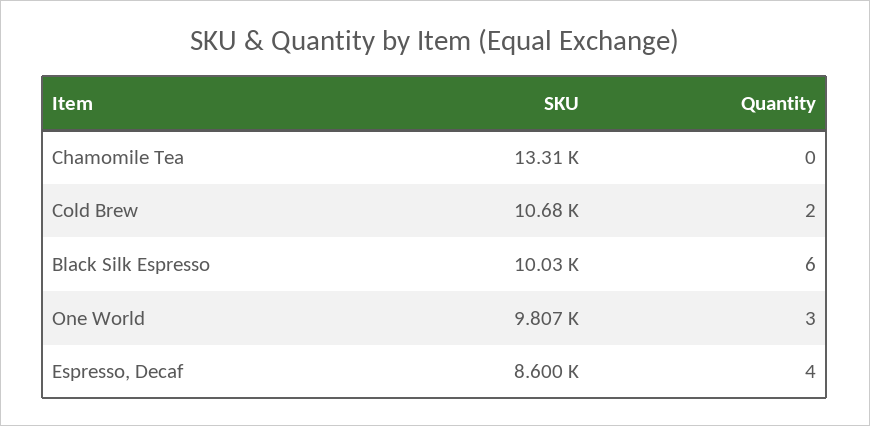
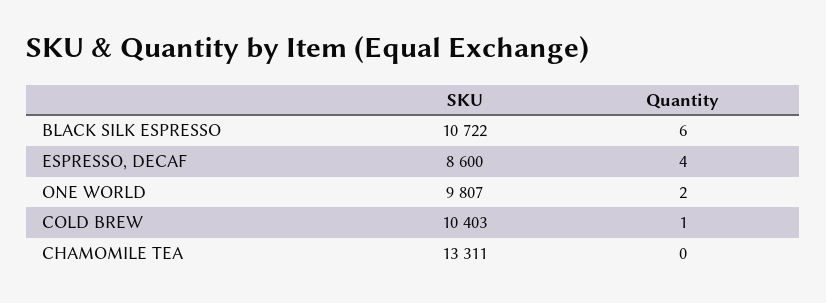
SKU, Cold Brew: 10680 -> 10403
Quantity, Cold Brew: 2 -> 1
SKU, Black Silk Espresso: 10030 -> 10722
Quantity, One World: 3 -> 2

